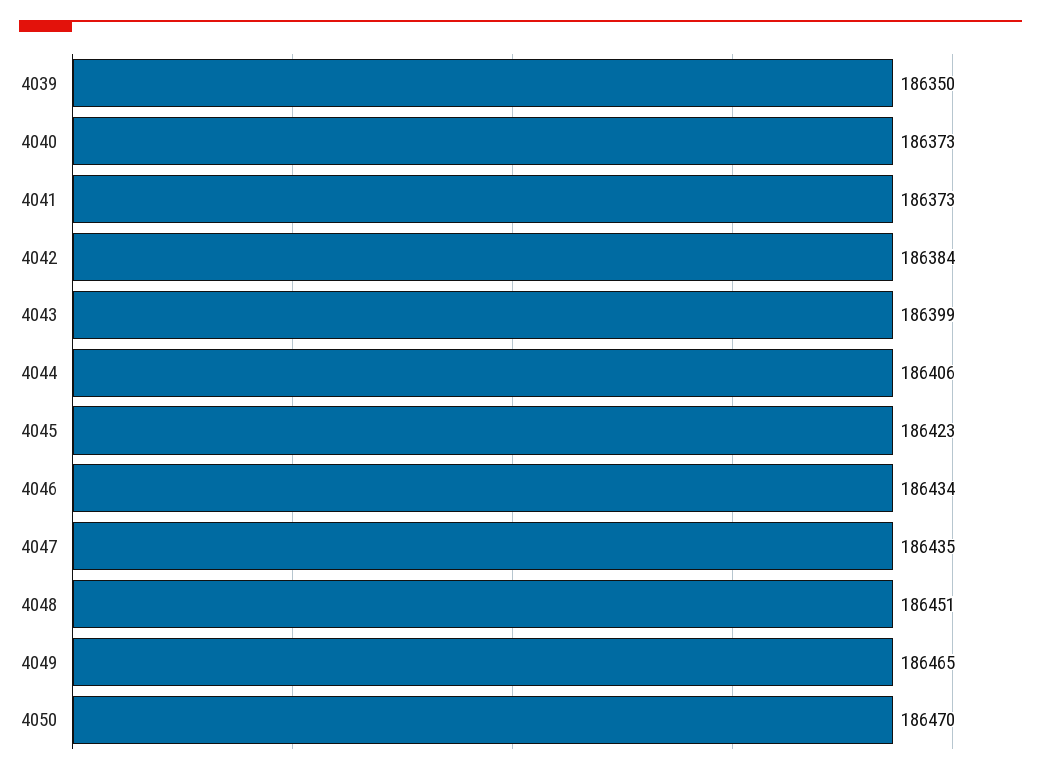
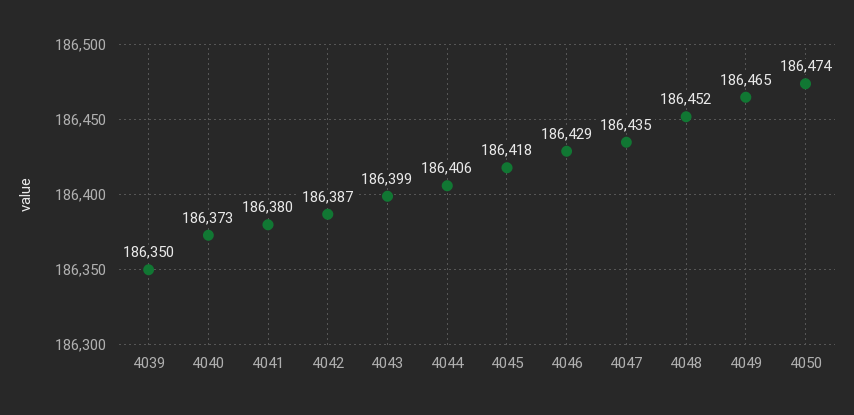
4041: 186373 -> 186380
4042: 186384 -> 186387
4045: 186423 -> 186418
4046: 186434 -> 186429
4048: 186451 -> 186452
4050: 186470 -> 186474

